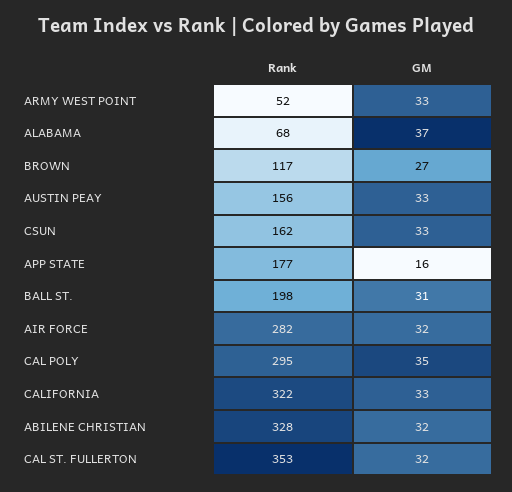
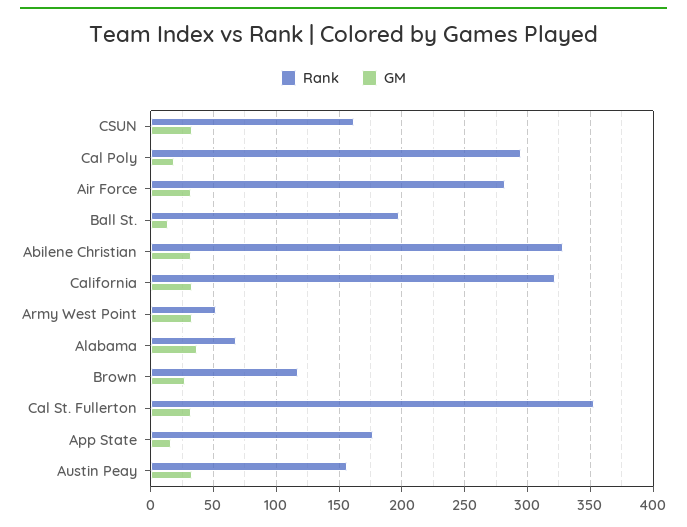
GM, BALL ST.: 31 -> 15
GM, CAL POLY: 35 -> 20

